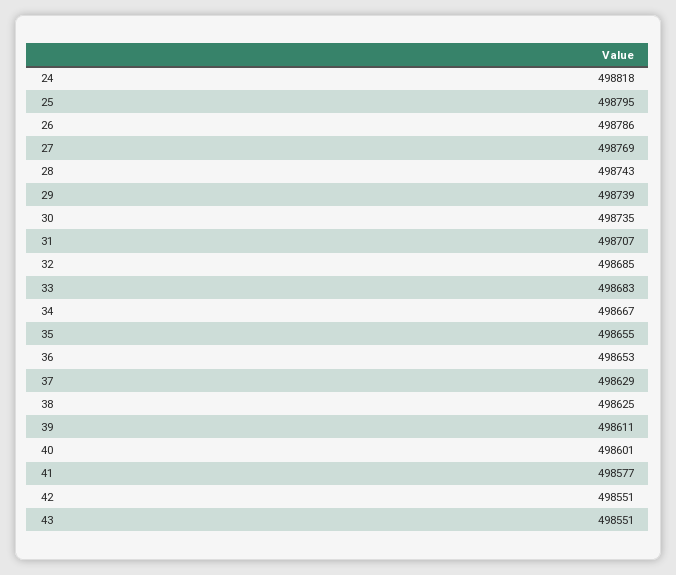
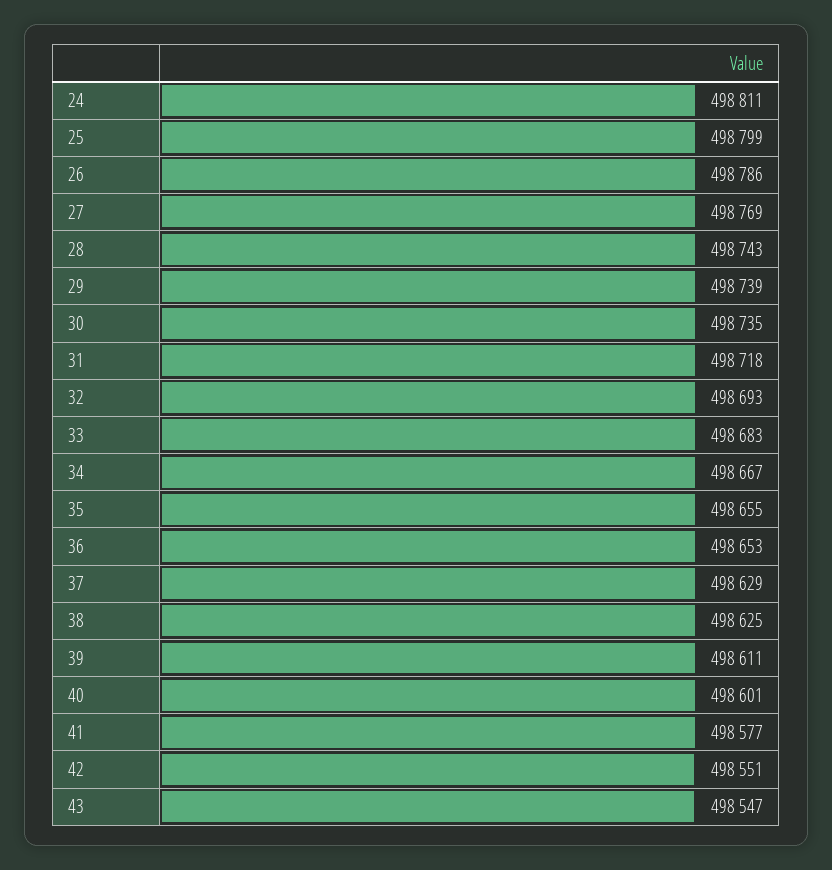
24: 498818 -> 498811
25: 498795 -> 498799
31: 498707 -> 498718
32: 498685 -> 498693
43: 498551 -> 498547

